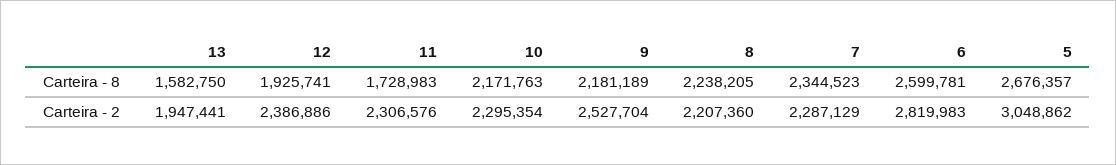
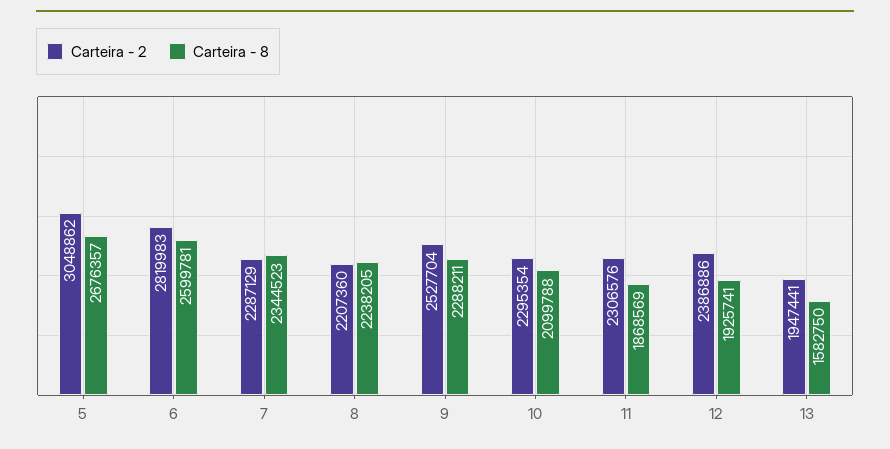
Carteira - 8, 11: 1728983 -> 1868569
Carteira - 8, 10: 2171763 -> 2099788
Carteira - 8, 9: 2181189 -> 2288211

